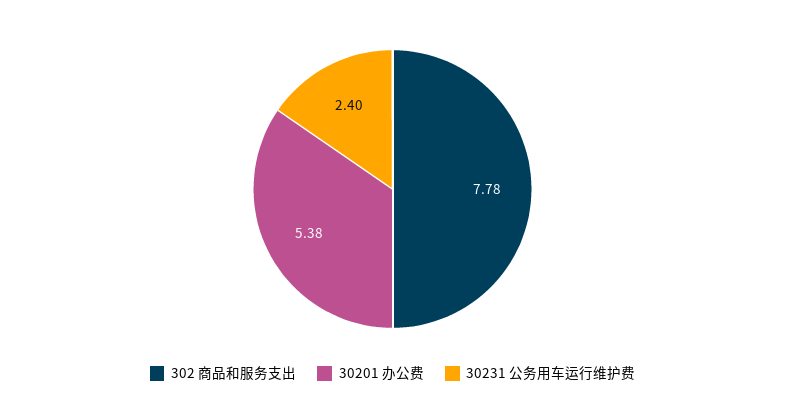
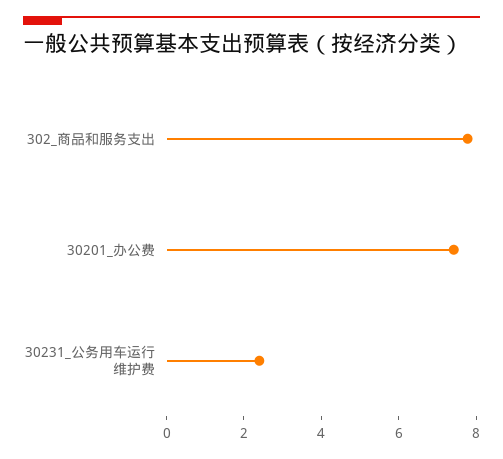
30201 办公费: 5.38 -> 7.5

